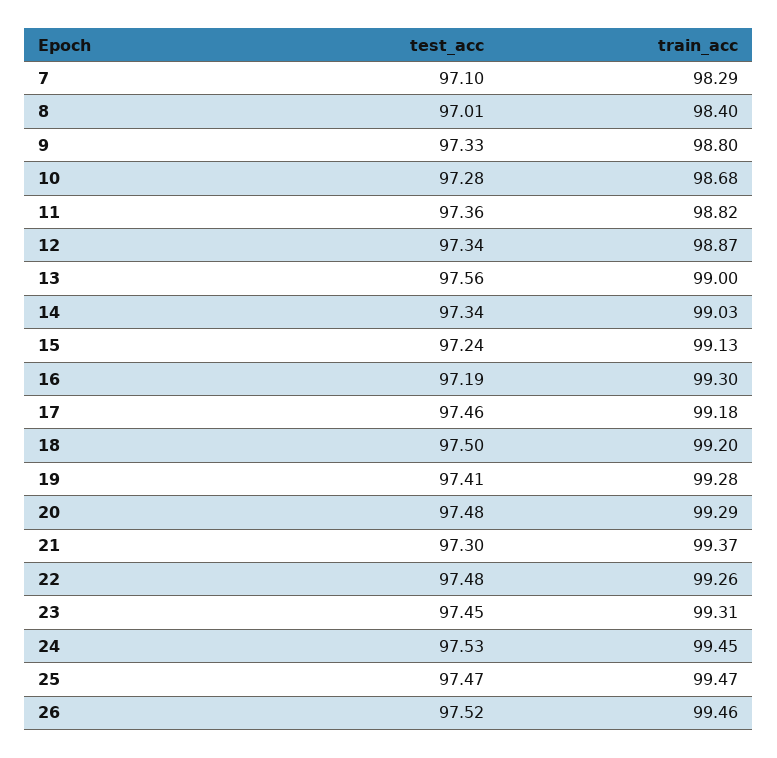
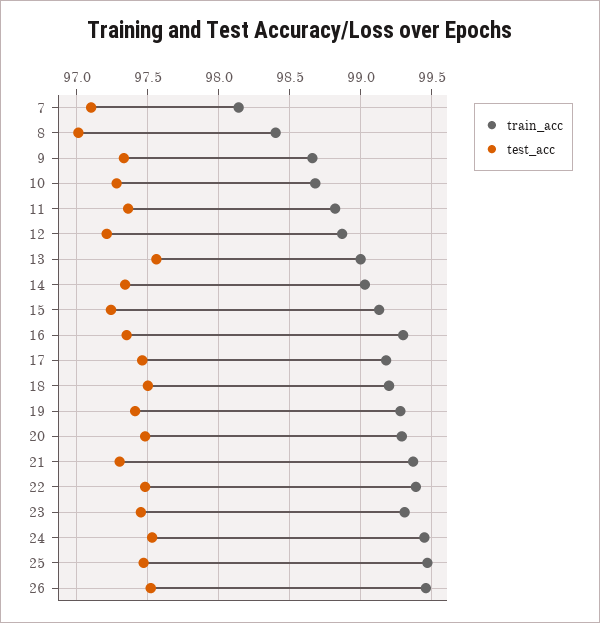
train_acc, 7: 98.29 -> 98.15
train_acc, 9: 98.8 -> 98.65
test_acc, 12: 97.34 -> 97.2
test_acc, 16: 97.19 -> 97.35
train_acc, 22: 99.26 -> 99.4

